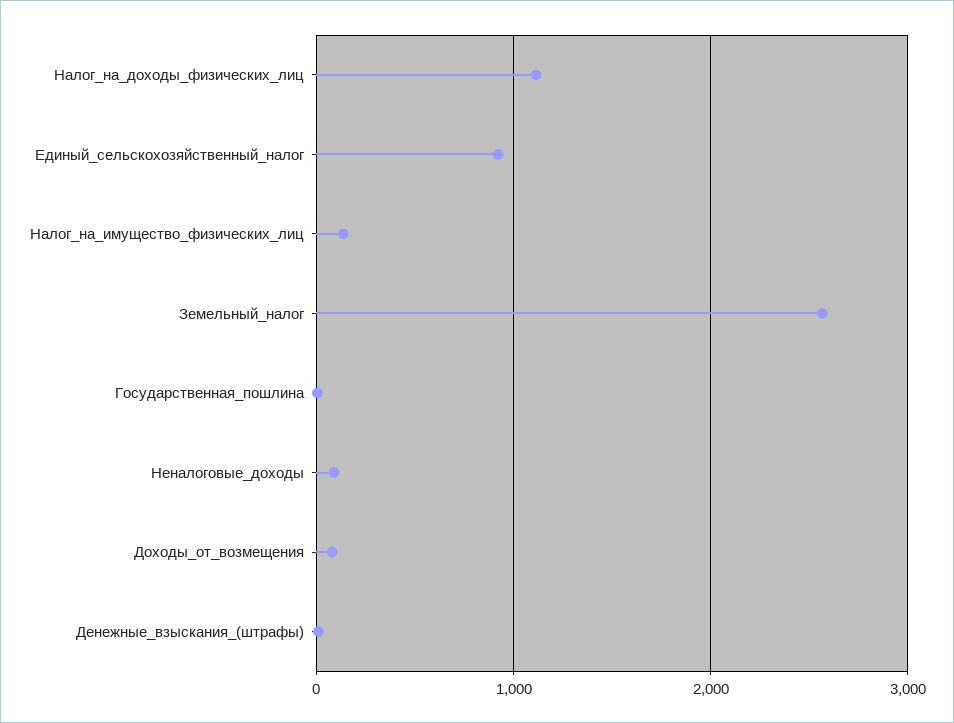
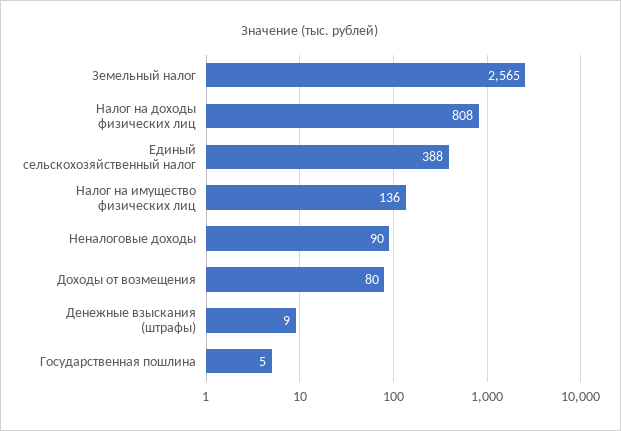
Налог_на_доходы_физических_лиц: 1100 -> 808
Единый_сельскохозяйственный_налог: 900 -> 388

